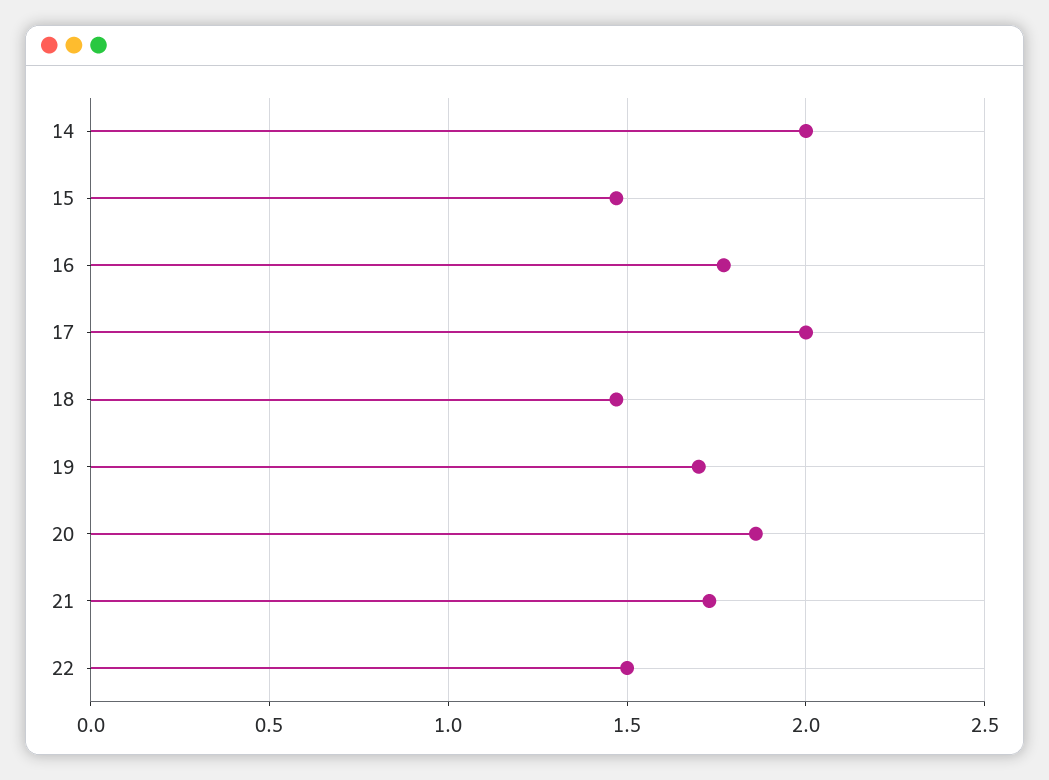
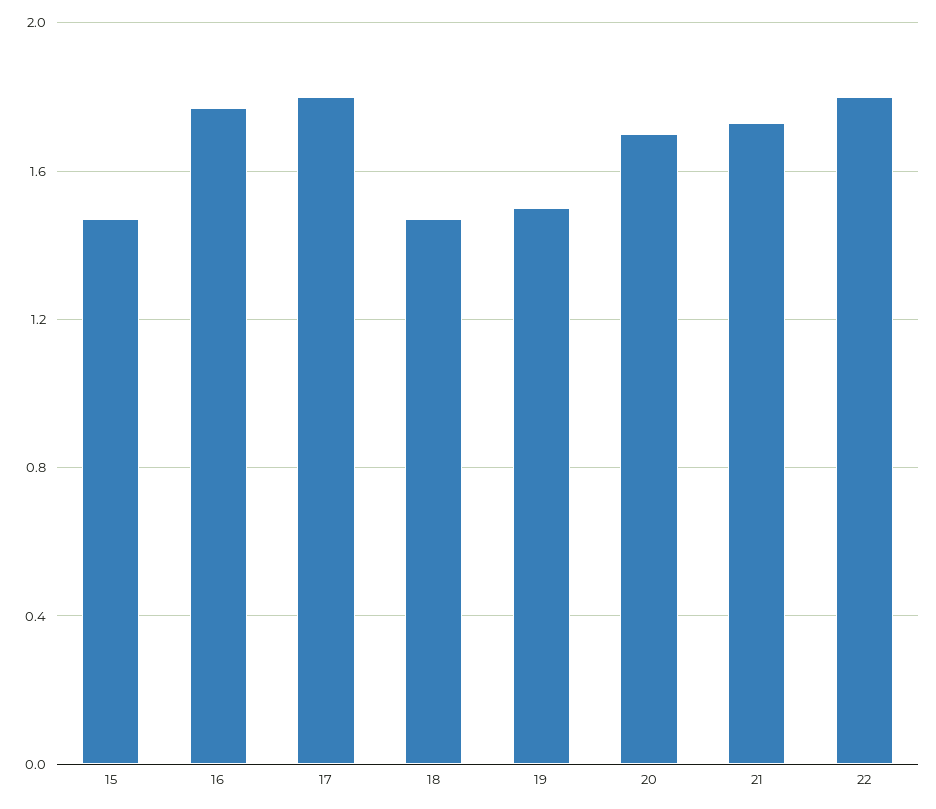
14: 2 -> none
17: 2 -> 1.8
19: 1.7 -> 1.5
20: 1.85 -> 1.7
22: 1.5 -> 1.8

